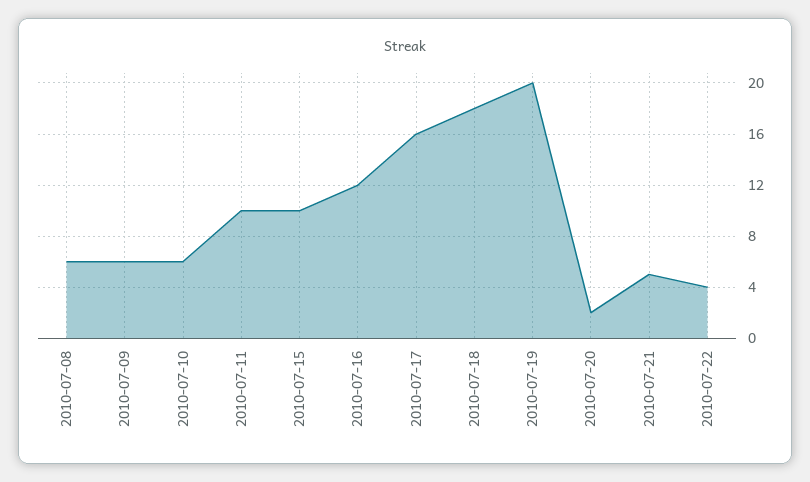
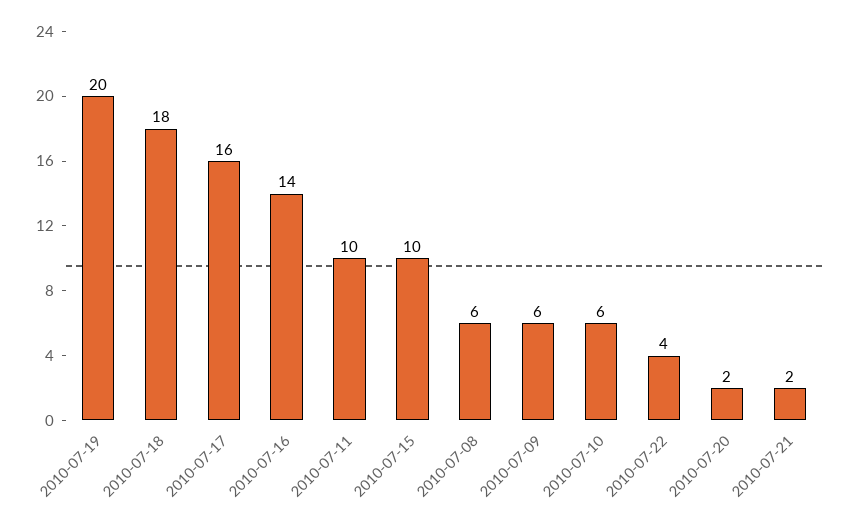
2010-07-16: 12 -> 14
2010-07-21: 5 -> 2

